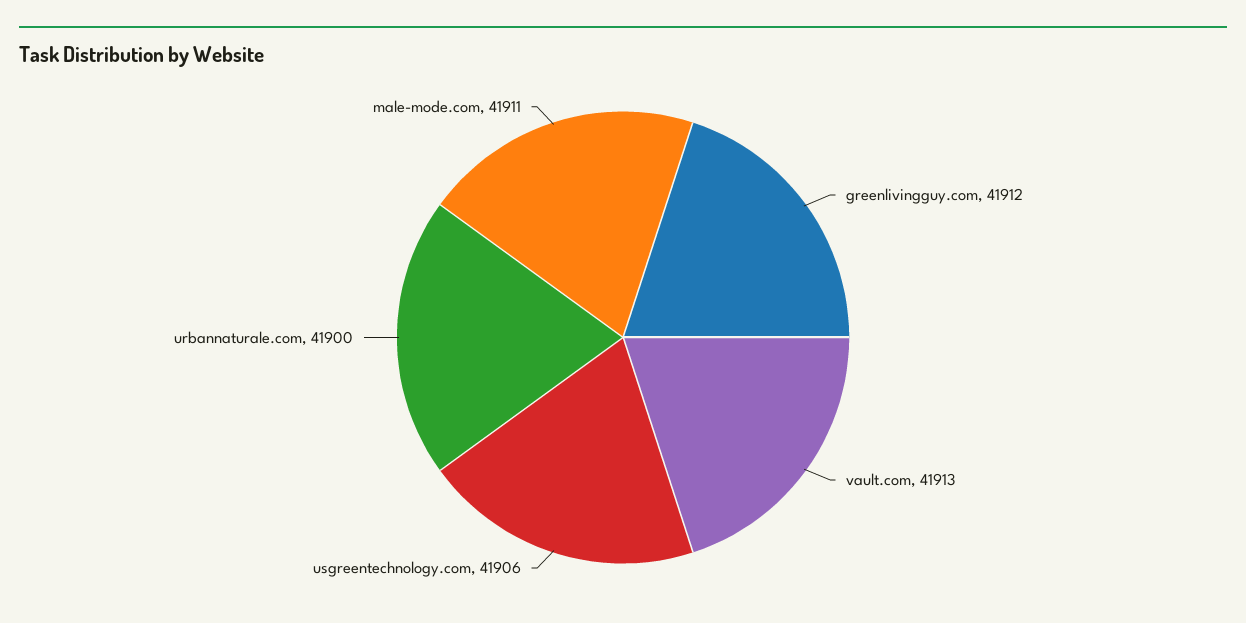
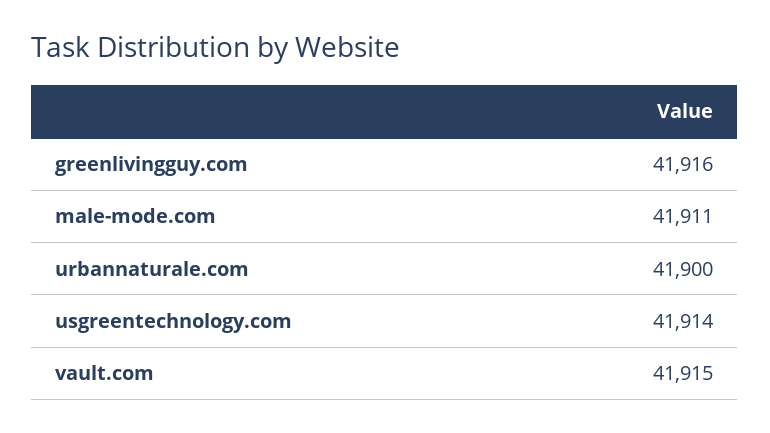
greenlivingguy.com: 41912 -> 41916
vault.com: 41913 -> 41915
usgreentechnology.com: 41906 -> 41914

